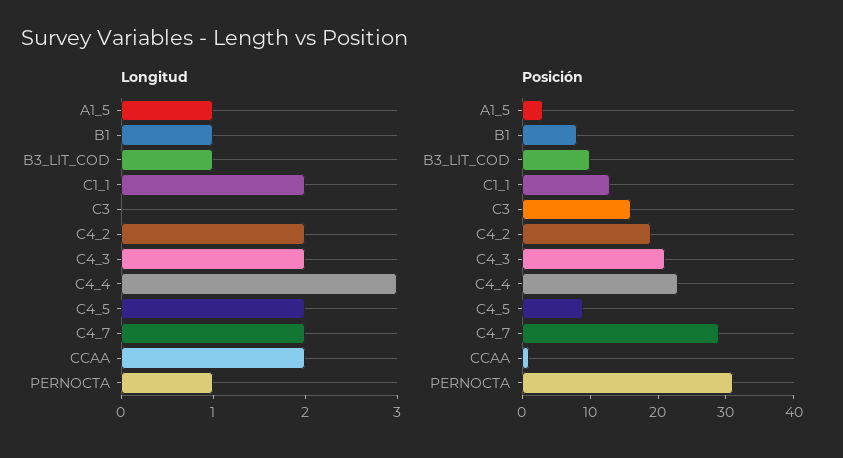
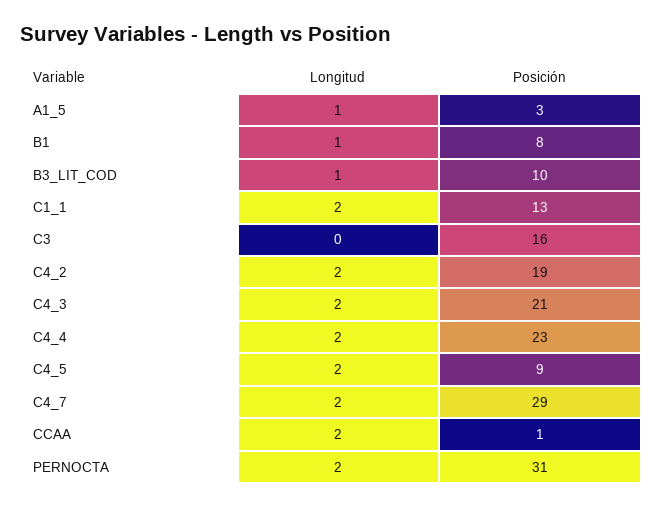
Longitud, C4_4: 3 -> 2
Longitud, PERNOCTA: 1 -> 2

